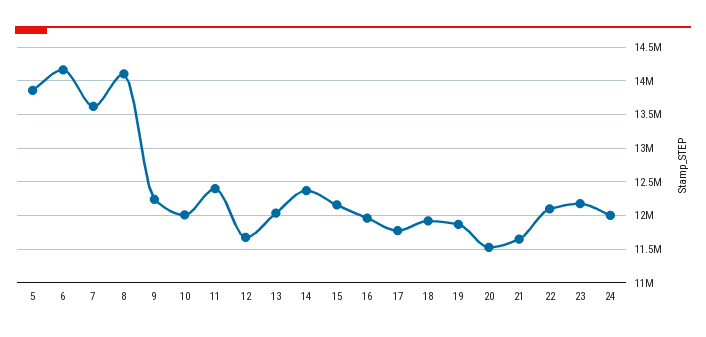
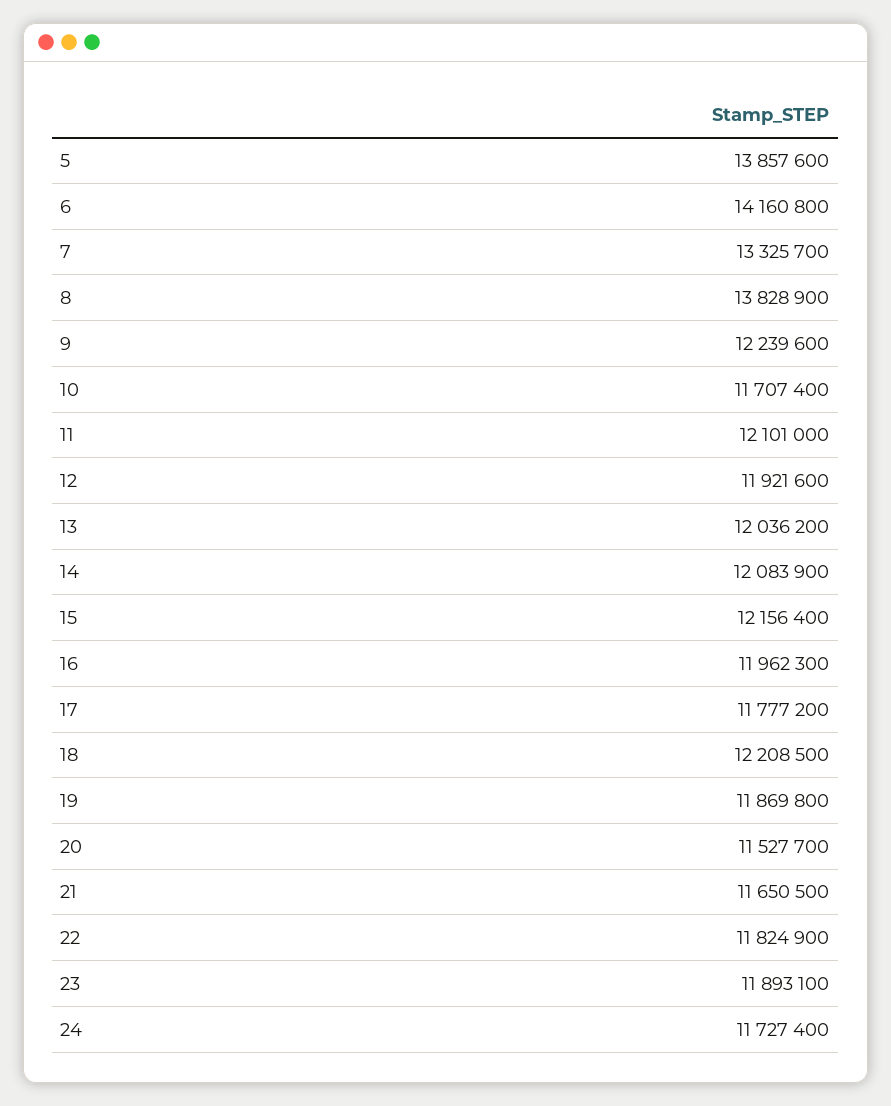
7: 13600000 -> 13325700
8: 14100000 -> 13828900
10: 12000000 -> 11707400
11: 12400000 -> 12101000
12: 11700000 -> 11921600
14: 12400000 -> 12083900
18: 11900000 -> 12208500
22: 12100000 -> 11824900
23: 12200000 -> 11893100
24: 12000000 -> 11727400

